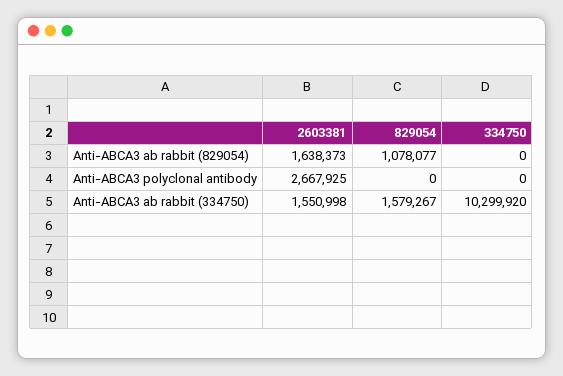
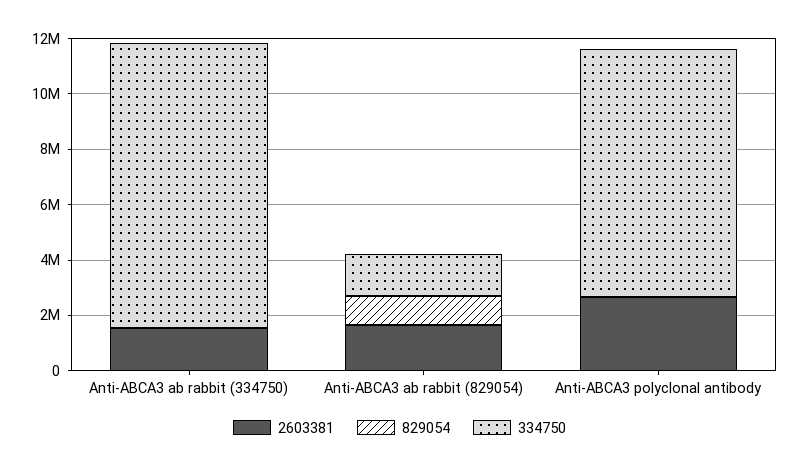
334750, Anti-ABCA3 ab rabbit (829054): 0 -> 1500000
334750, Anti-ABCA3 polyclonal antibody: 0 -> 9000000
829054, Anti-ABCA3 ab rabbit (334750): 1579267 -> 0

